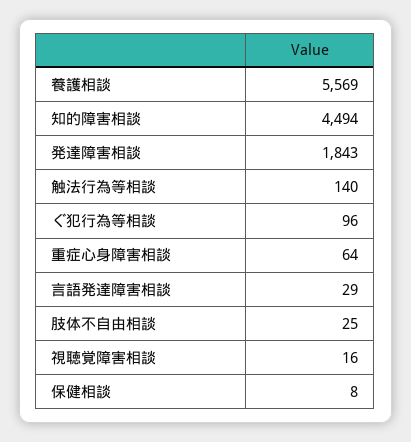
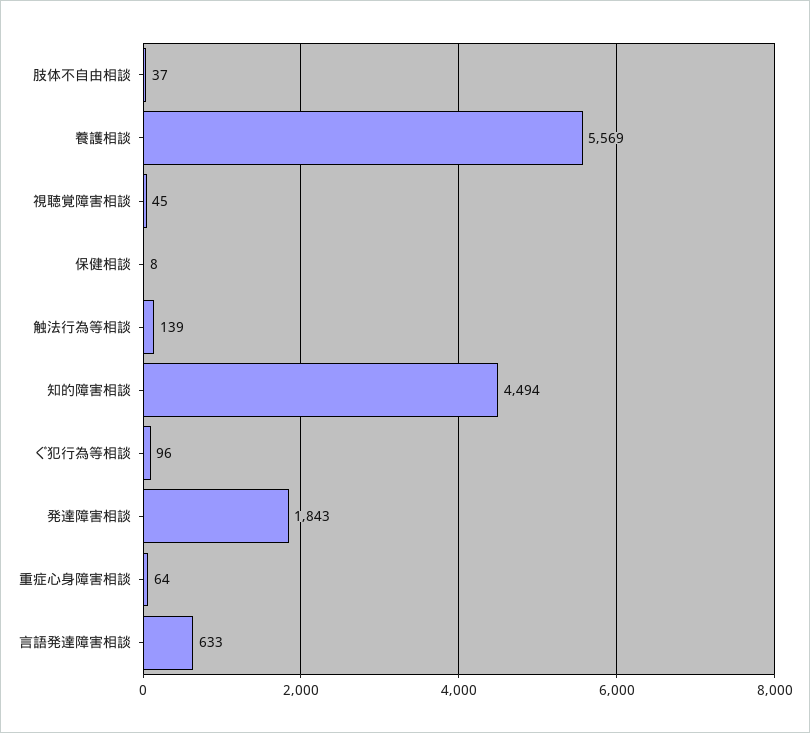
触法行為等相談: 140 -> 139
言語発達障害相談: 29 -> 633
肢体不自由相談: 25 -> 37
視聴覚障害相談: 16 -> 45

